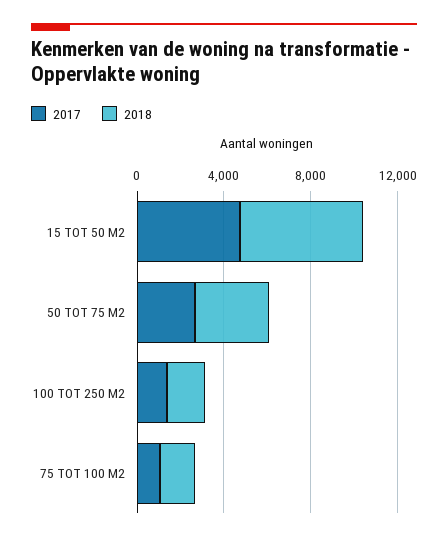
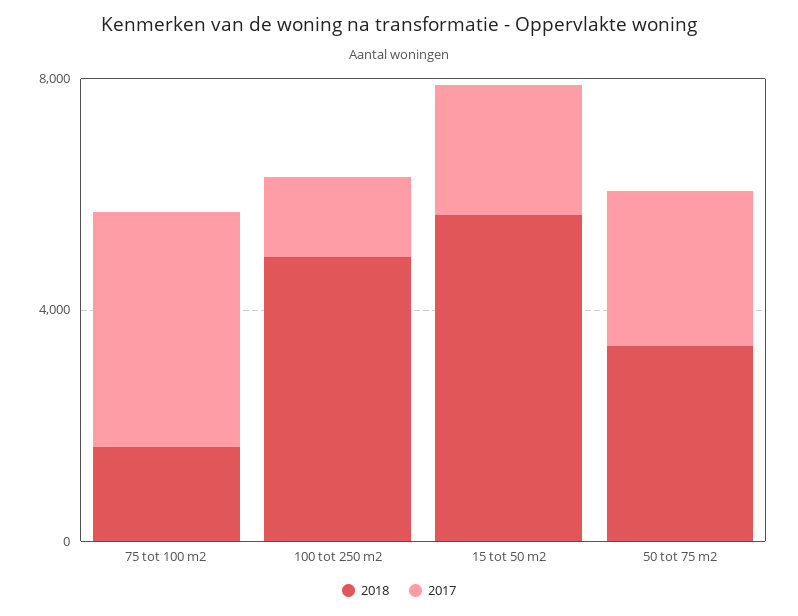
2017, 15 TOT 50 M2: 5000 -> 2000
2018, 100 TOT 250 M2: 2000 -> 5000
2017, 75 TOT 100 M2: 1000 -> 4000

